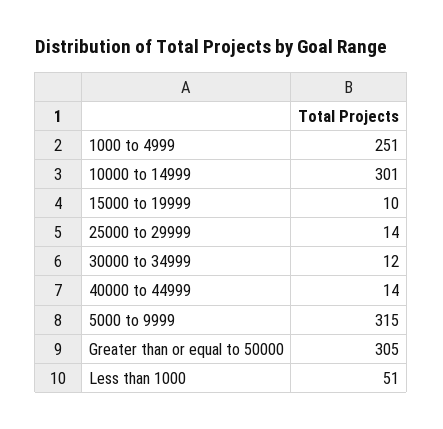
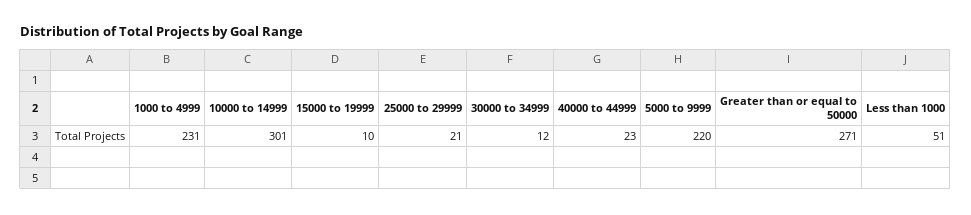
1000 to 4999: 251 -> 231
25000 to 29999: 14 -> 21
40000 to 44999: 14 -> 23
5000 to 9999: 315 -> 220
Greater than or equal to 50000: 305 -> 271

